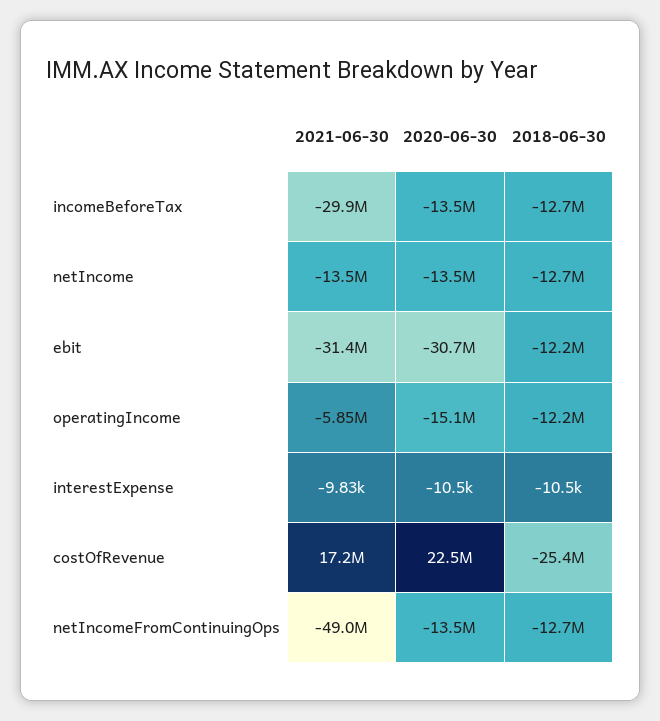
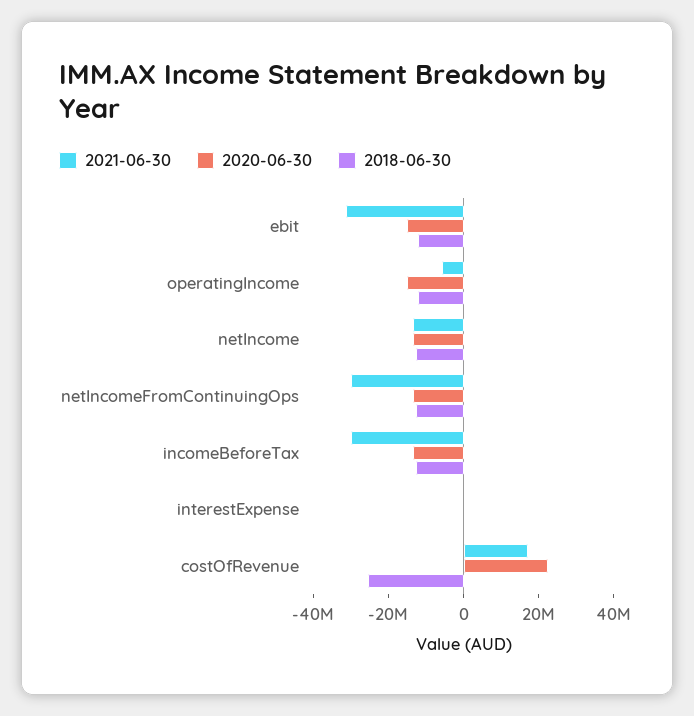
2020-06-30, ebit: -30700000 -> -15000000
2021-06-30, netIncomeFromContinuingOps: -49000000 -> -30000000

